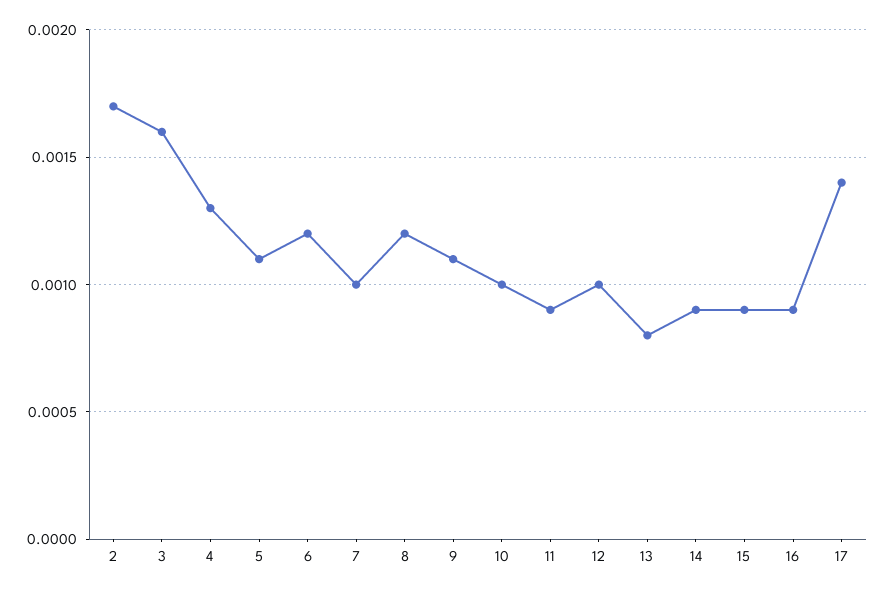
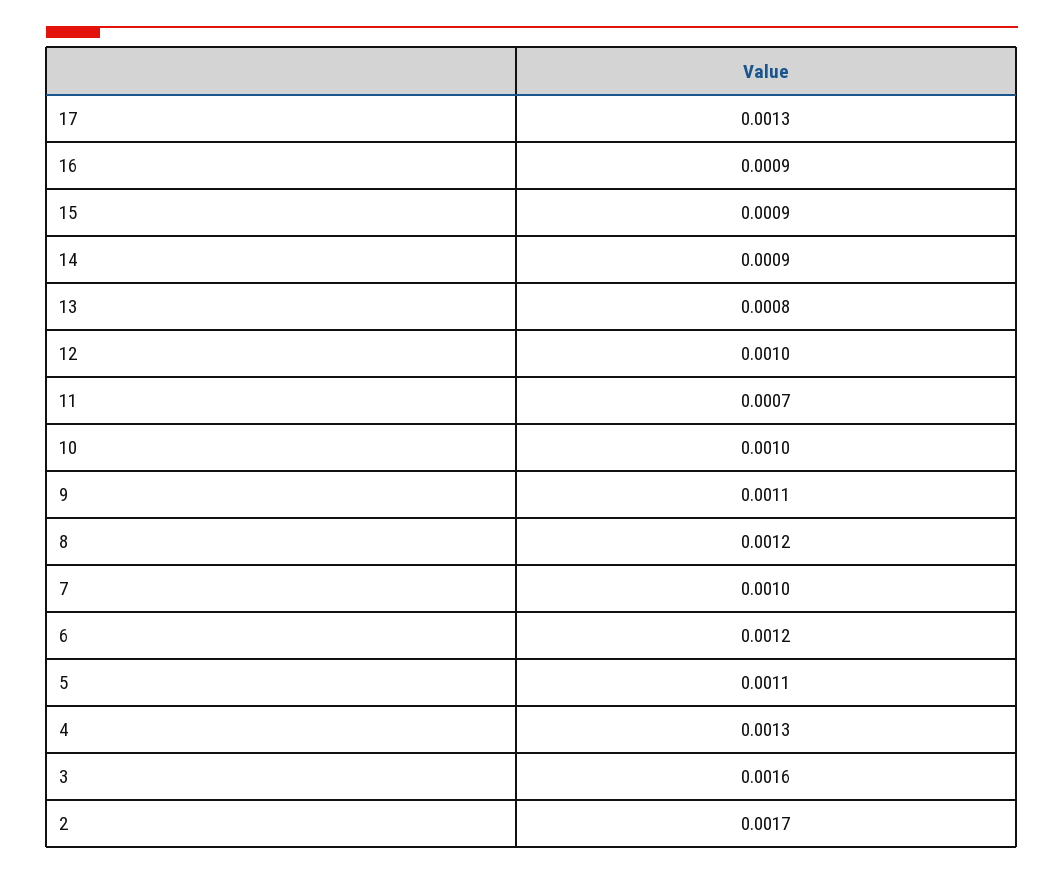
11: 0.0009 -> 0.0007
17: 0.0014 -> 0.0013

